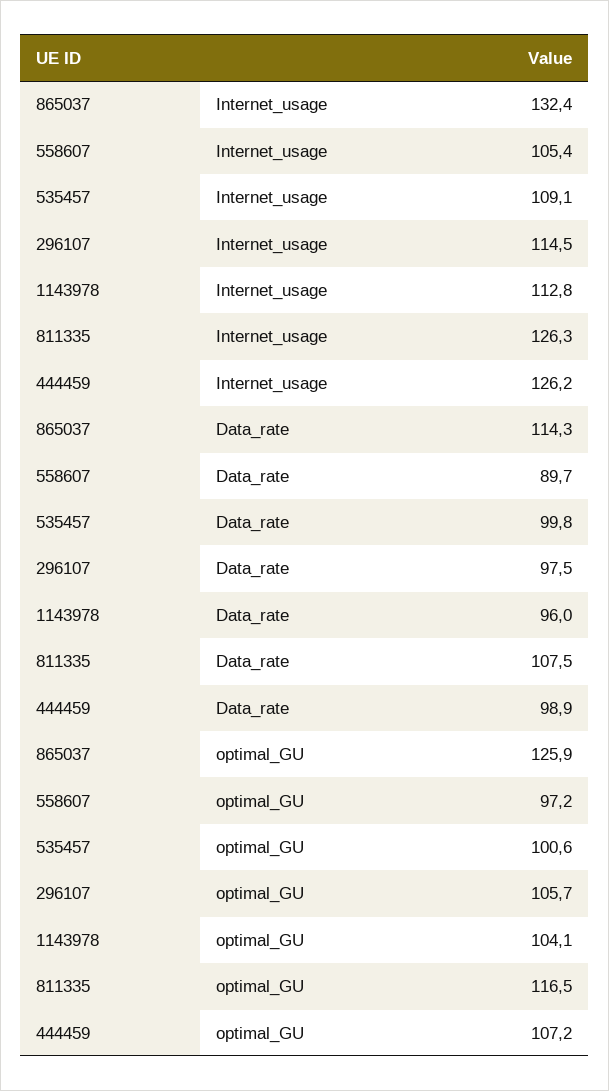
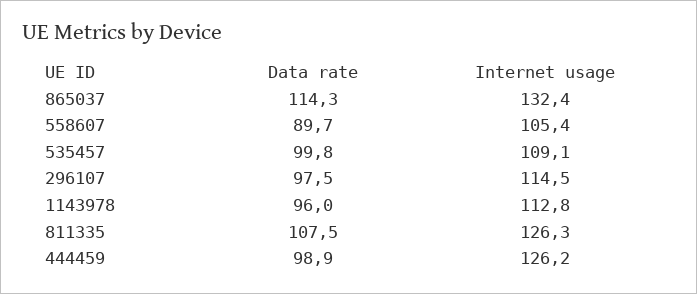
865037, optimal_GU: 125.9 -> none
558607, optimal_GU: 97.2 -> none
535457, optimal_GU: 100.6 -> none
296107, optimal_GU: 105.7 -> none
1143978, optimal_GU: 104.1 -> none
811335, optimal_GU: 116.5 -> none
444459, optimal_GU: 107.2 -> none

